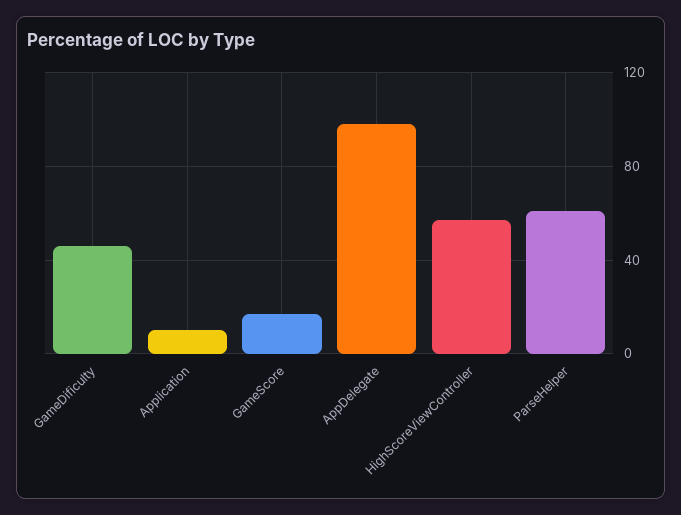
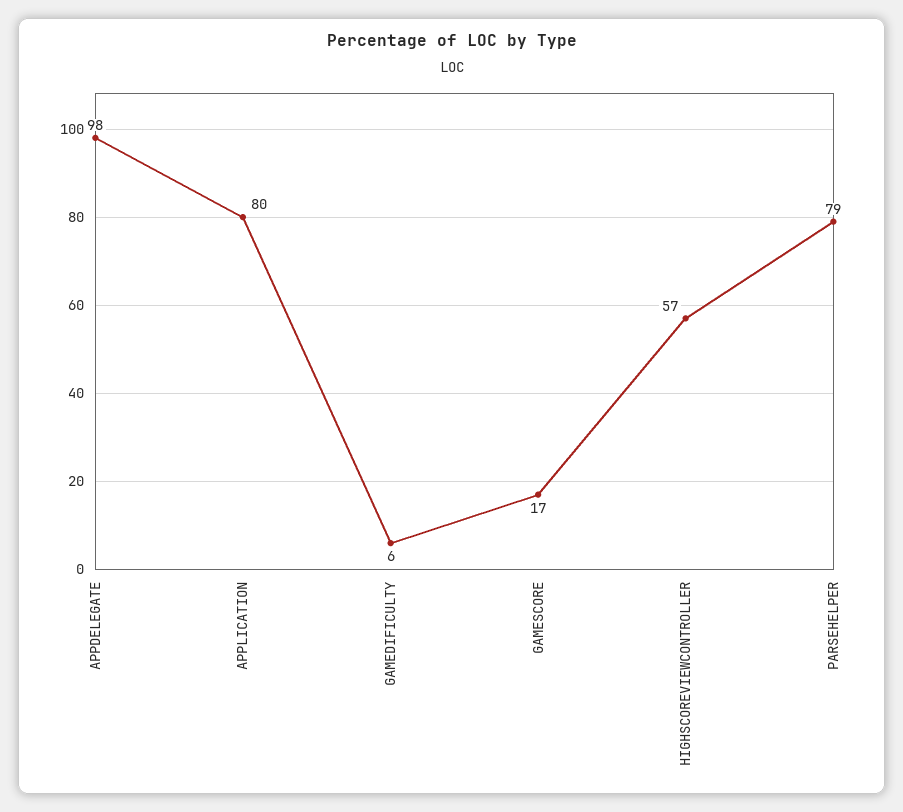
GameDificulty: 45 -> 6
Application: 10 -> 80
ParseHelper: 60 -> 79

